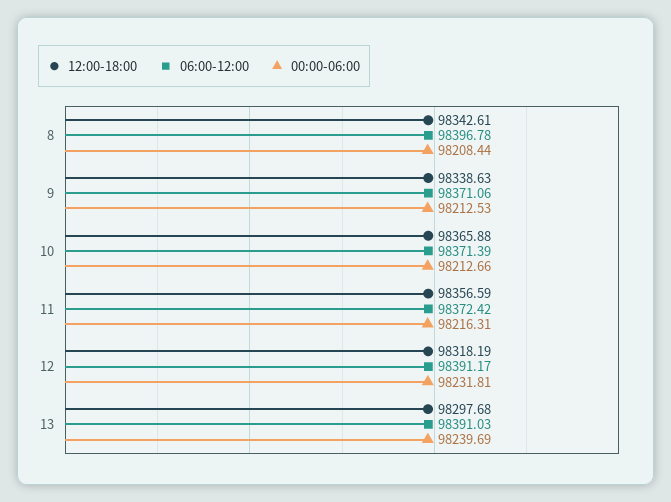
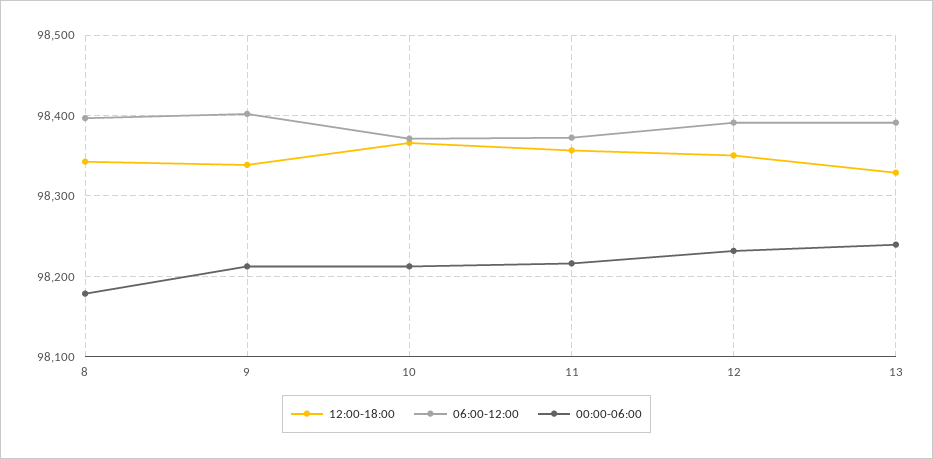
00:00-06:00, 8: 98208.44 -> 98180
06:00-12:00, 9: 98371.06 -> 98400
12:00-18:00, 12: 98318.19 -> 98350
12:00-18:00, 13: 98297.68 -> 98330

